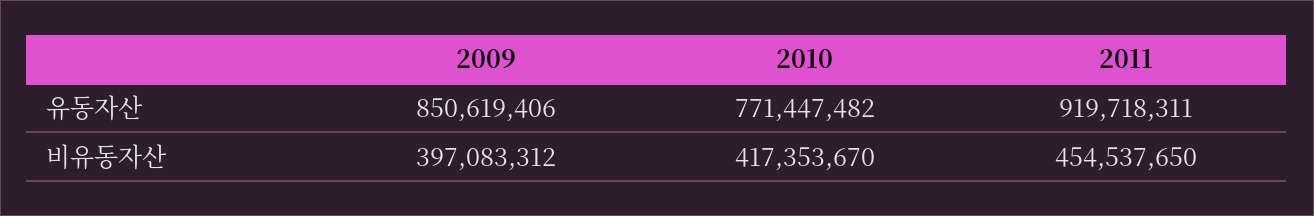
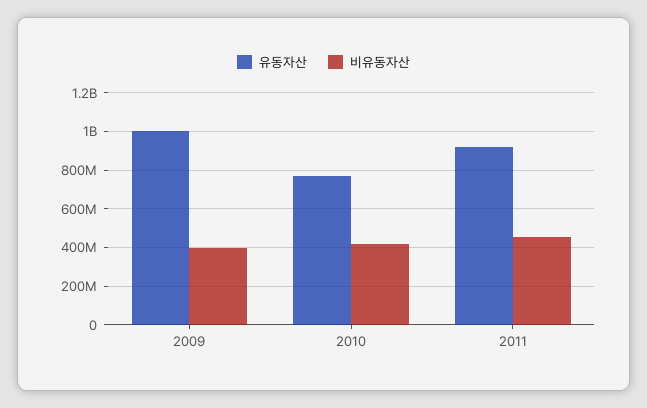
유동자산, 2009: 850619406 -> 1000000000

